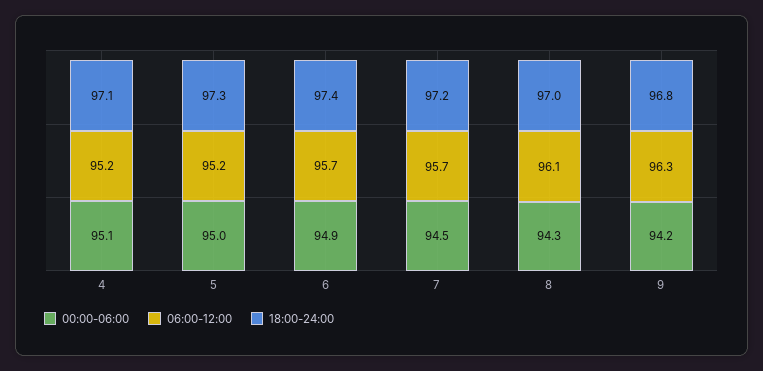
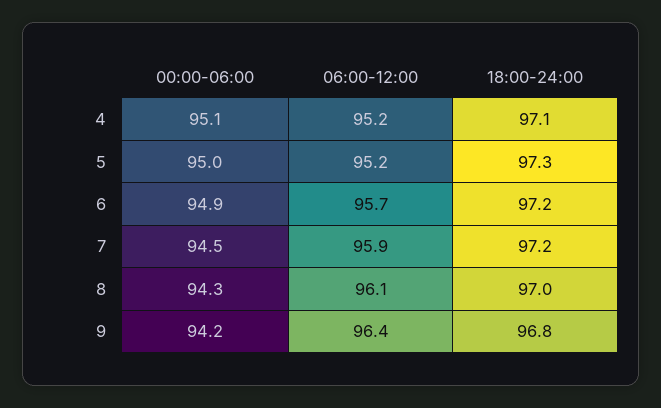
18:00-24:00, 6: 97.4 -> 97.2
06:00-12:00, 7: 95.7 -> 95.9
06:00-12:00, 9: 96.3 -> 96.4

